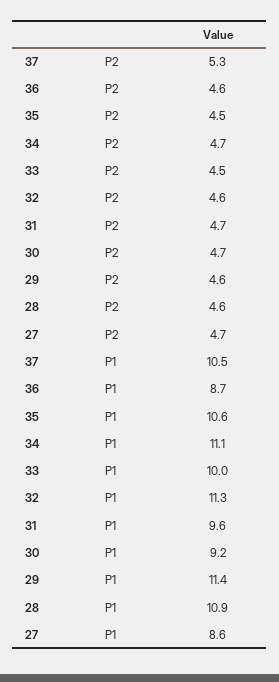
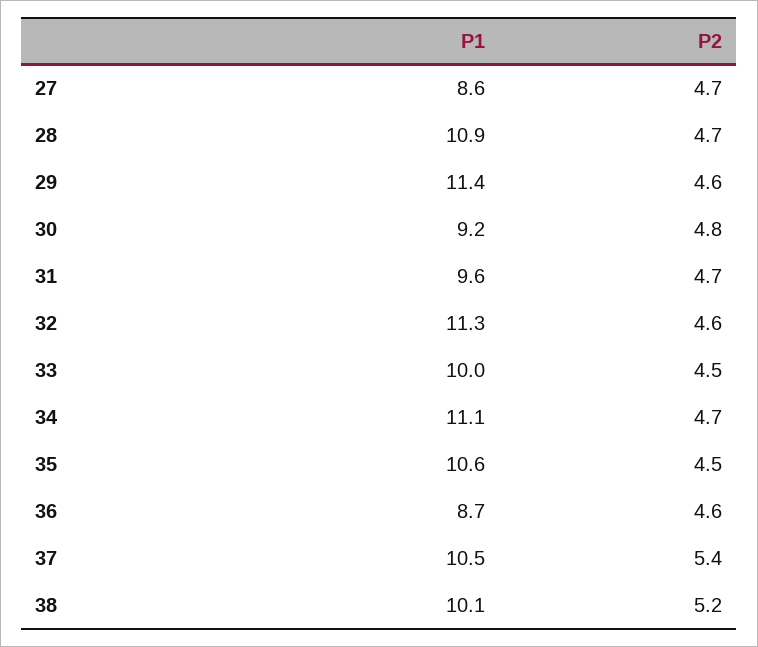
37, P2: 5.3 -> 5.4
30, P2: 4.7 -> 4.8
28, P2: 4.6 -> 4.7
38, P1: none -> 10.1
38, P2: none -> 5.2

